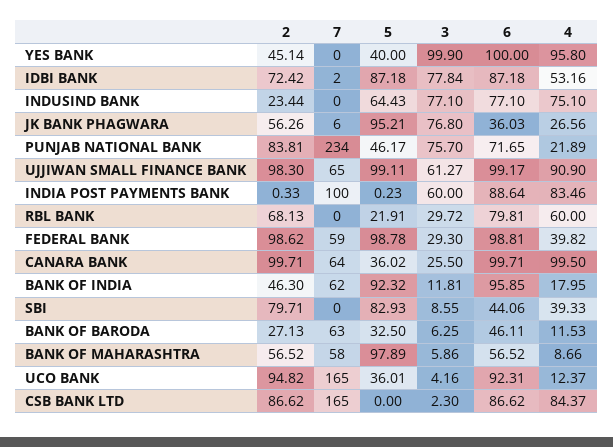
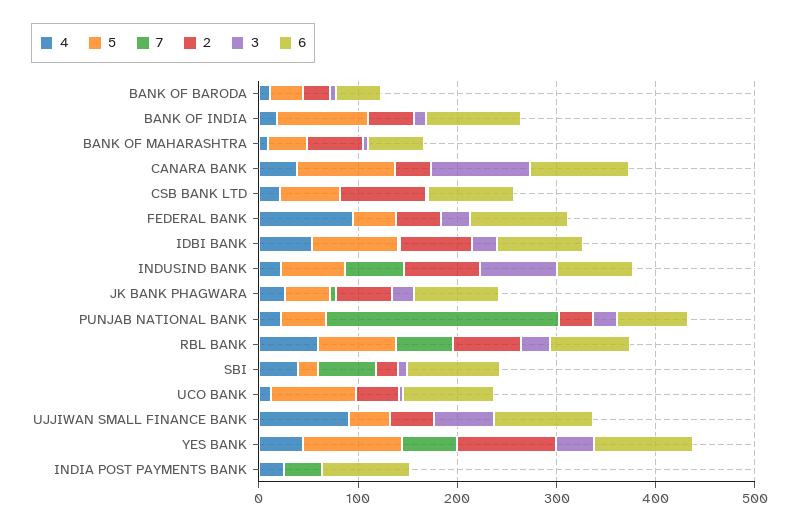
2, YES BANK: 45.14 -> 100
7, YES BANK: 0 -> 60
5, YES BANK: 40 -> 100
3, YES BANK: 99.9 -> 40
4, YES BANK: 95.8 -> 40
3, IDBI BANK: 77.84 -> 20
2, INDUSIND BANK: 23.44 -> 80
7, INDUSIND BANK: 0 -> 60
4, INDUSIND BANK: 75.1 -> 20
5, JK BANK PHAGWARA: 95.21 -> 40
3, JK BANK PHAGWARA: 76.8 -> 20
6, JK BANK PHAGWARA: 36.03 -> 80
2, PUNJAB NATIONAL BANK: 83.81 -> 40
3, PUNJAB NATIONAL BANK: 75.7 -> 20
2, UJJIWAN SMALL FINANCE BANK: 98.3 -> 40
7, UJJIWAN SMALL FINANCE BANK: 65 -> 0
5, UJJIWAN SMALL FINANCE BANK: 99.11 -> 40
7, INDIA POST PAYMENTS BANK: 100 -> 40
3, INDIA POST PAYMENTS BANK: 60 -> 0
4, INDIA POST PAYMENTS BANK: 83.46 -> 20
7, RBL BANK: 0 -> 60
5, RBL BANK: 21.91 -> 80
2, FEDERAL BANK: 98.62 -> 40
7, FEDERAL BANK: 59 -> 0
5, FEDERAL BANK: 98.78 -> 40
4, FEDERAL BANK: 39.82 -> 100
2, CANARA BANK: 99.71 -> 40
7, CANARA BANK: 64 -> 0
5, CANARA BANK: 36.02 -> 100
3, CANARA BANK: 25.5 -> 100
4, CANARA BANK: 99.5 -> 40
7, BANK OF INDIA: 62 -> 0
2, SBI: 79.71 -> 20
7, SBI: 0 -> 60
5, SBI: 82.93 -> 20
6, SBI: 44.06 -> 100
7, BANK OF BARODA: 63 -> 0
7, BANK OF MAHARASHTRA: 58 -> 0
5, BANK OF MAHARASHTRA: 97.89 -> 40
2, UCO BANK: 94.82 -> 40
7, UCO BANK: 165 -> 0
5, UCO BANK: 36.01 -> 80
7, CSB BANK LTD: 165 -> 0
5, CSB BANK LTD: 0 -> 60
4, CSB BANK LTD: 84.37 -> 20

